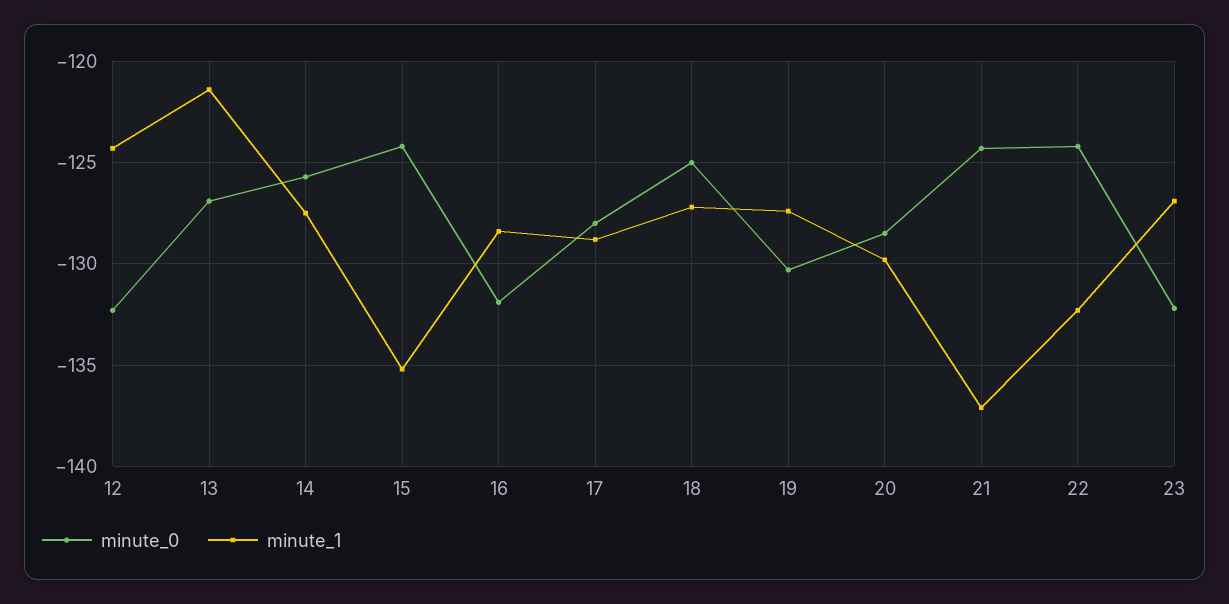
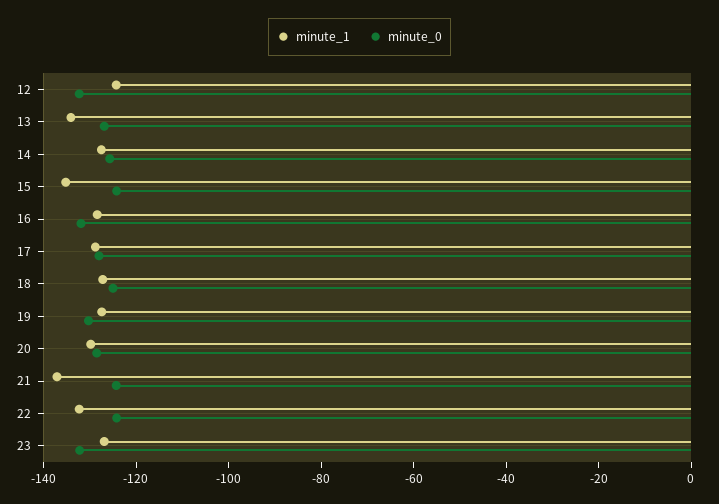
minute_1, 13: -121.5 -> -135

